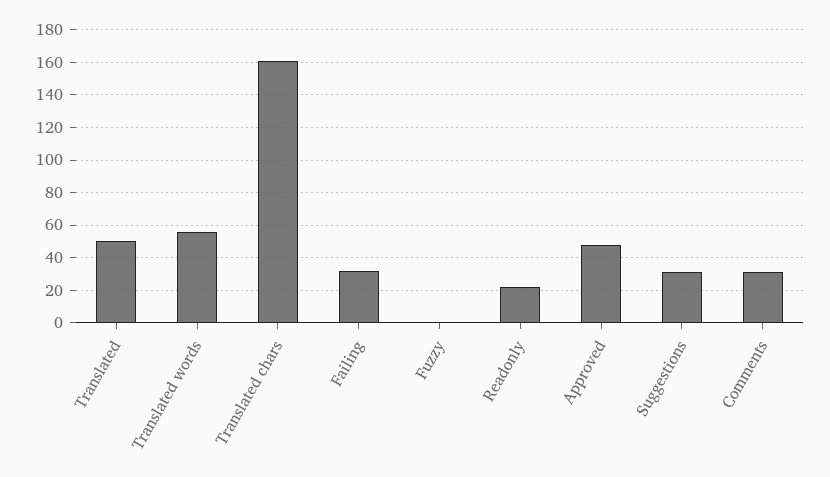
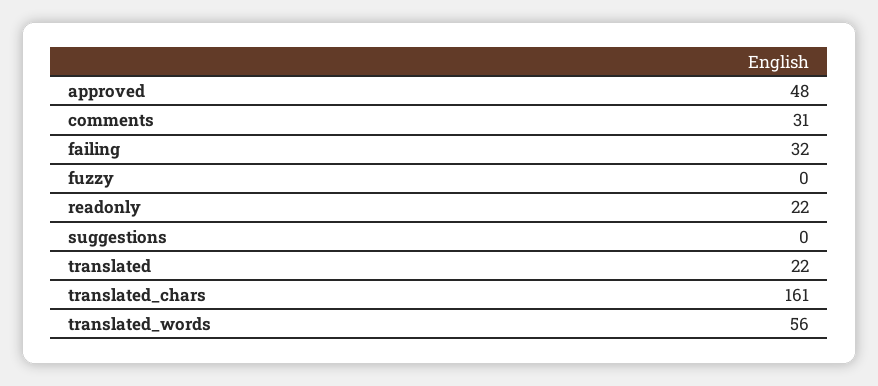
Translated: 50 -> 22
Suggestions: 30 -> 0

